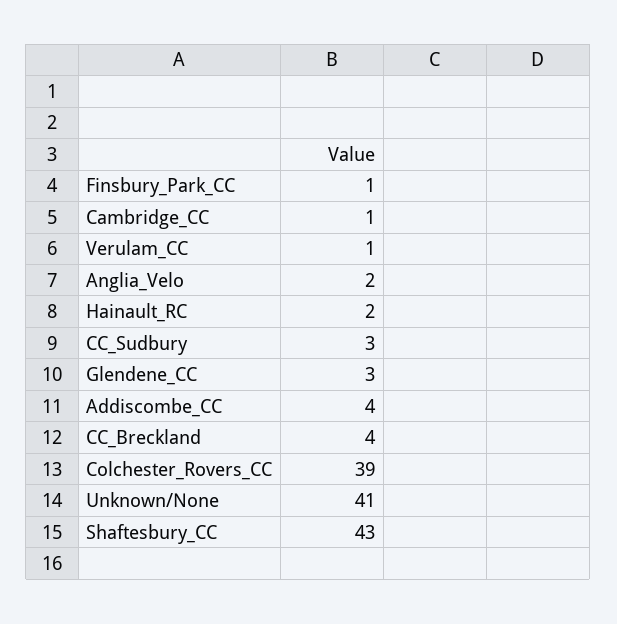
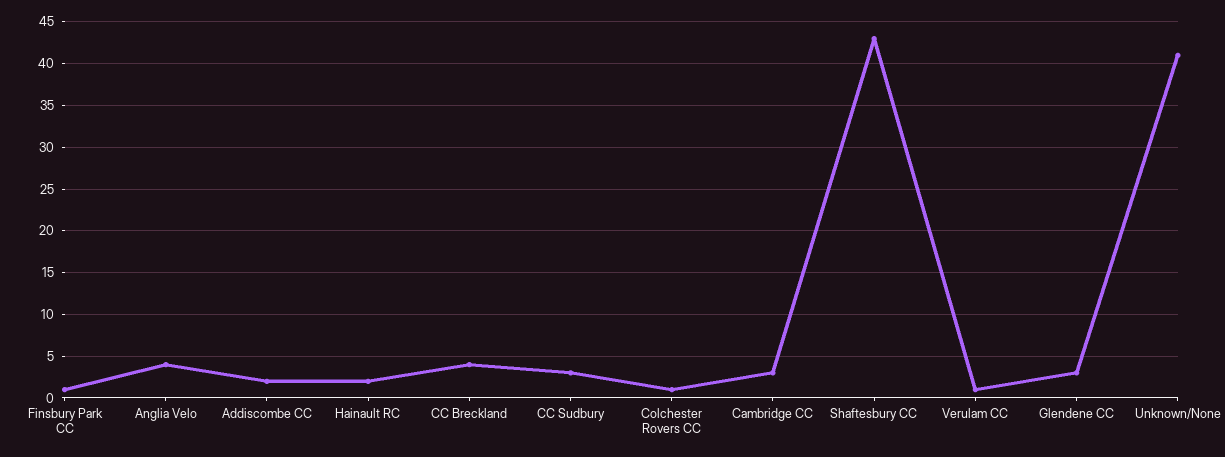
Cambridge_CC: 1 -> 3
Anglia_Velo: 2 -> 4
Addiscombe_CC: 4 -> 2
Colchester_Rovers_CC: 39 -> 1

